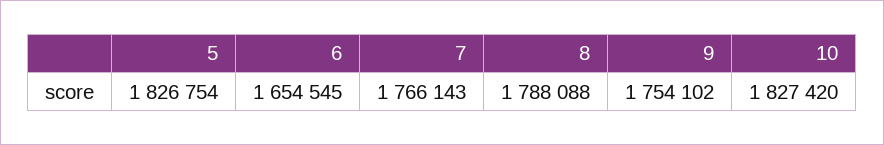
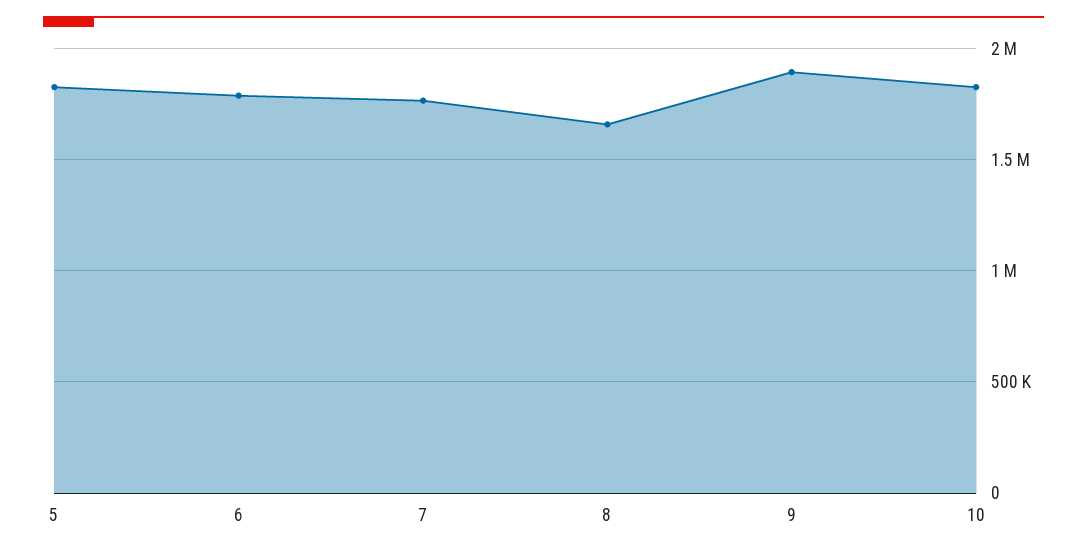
6: 1654545 -> 1800000
8: 1788088 -> 1650000
9: 1754102 -> 1900000

